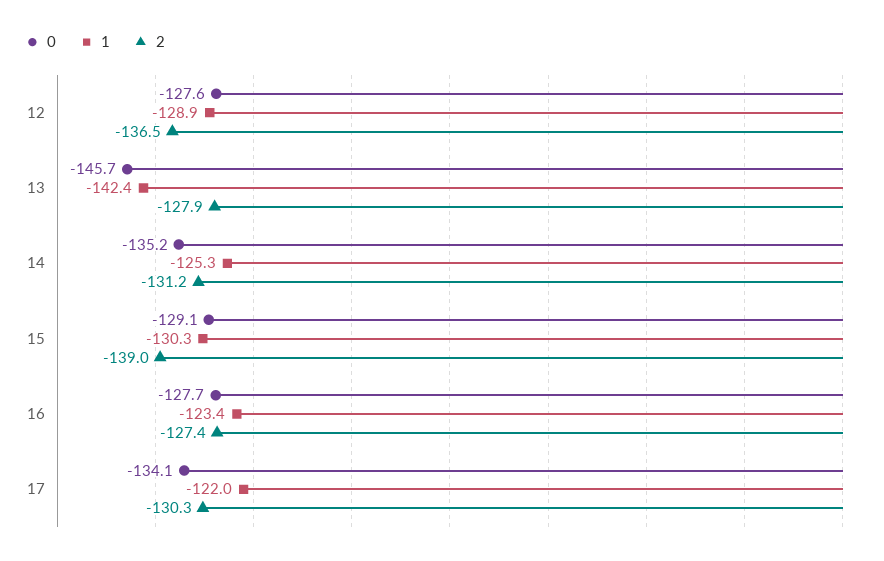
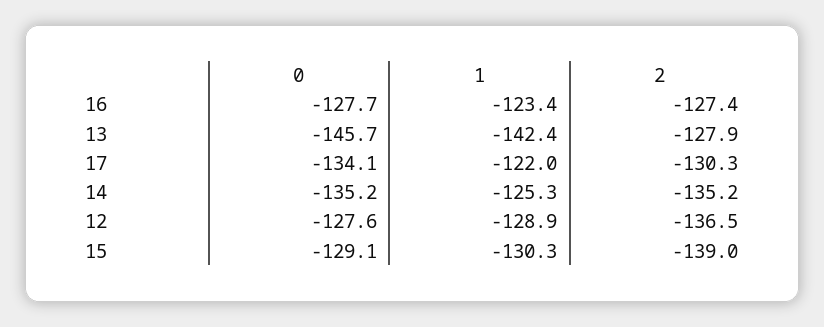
2, 14: -131.2 -> -135.2

